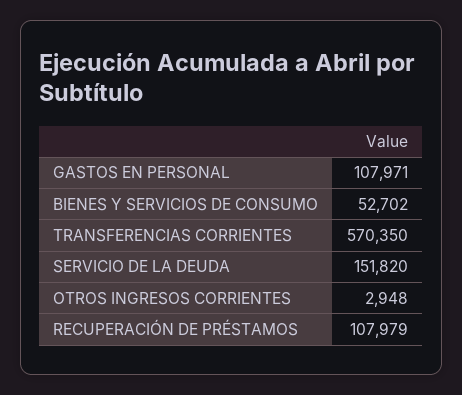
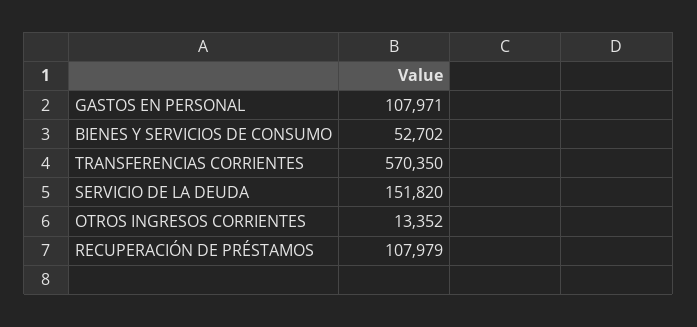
OTROS INGRESOS CORRIENTES: 2948 -> 13352

